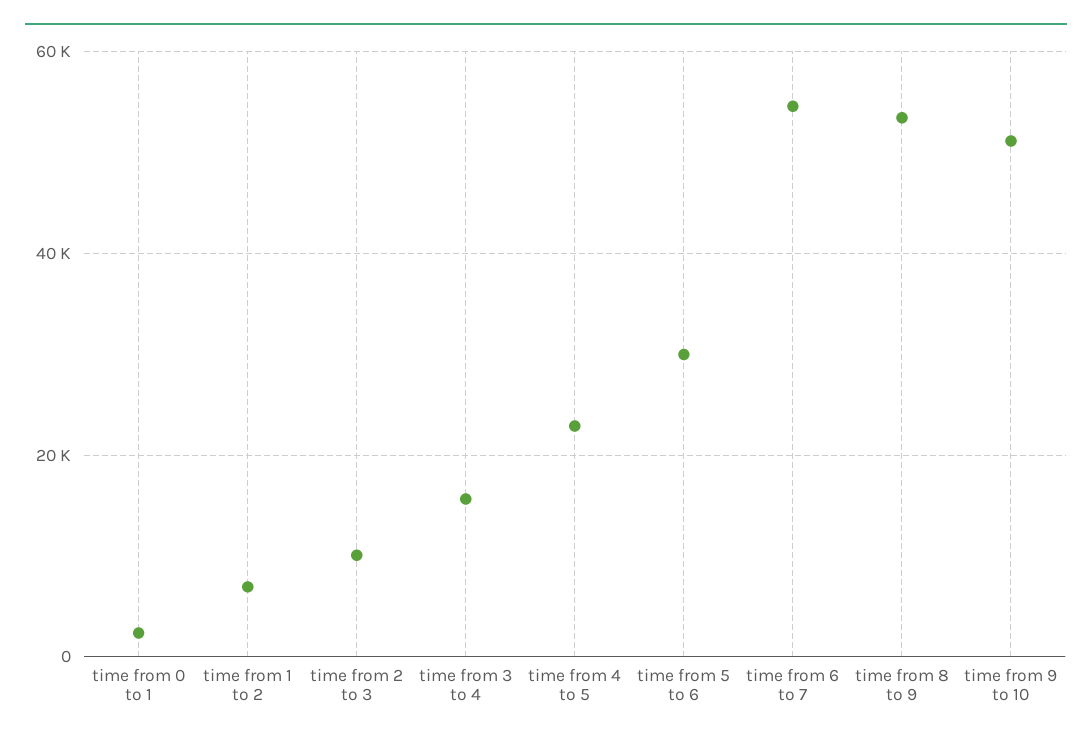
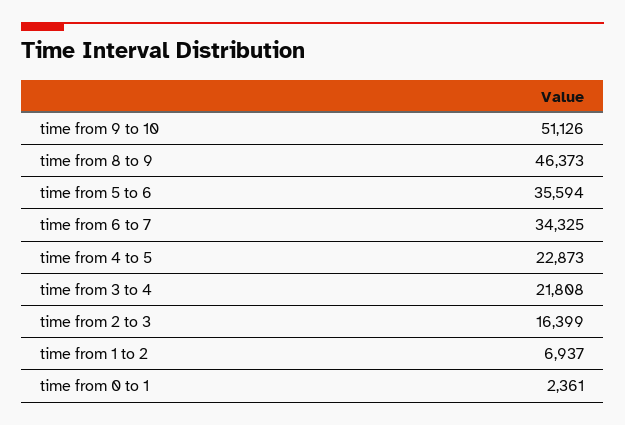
time from 2 to 3: 10000 -> 16399
time from 3 to 4: 16000 -> 21808
time from 5 to 6: 30000 -> 35594
time from 6 to 7: 54000 -> 34325
time from 8 to 9: 54000 -> 46373

